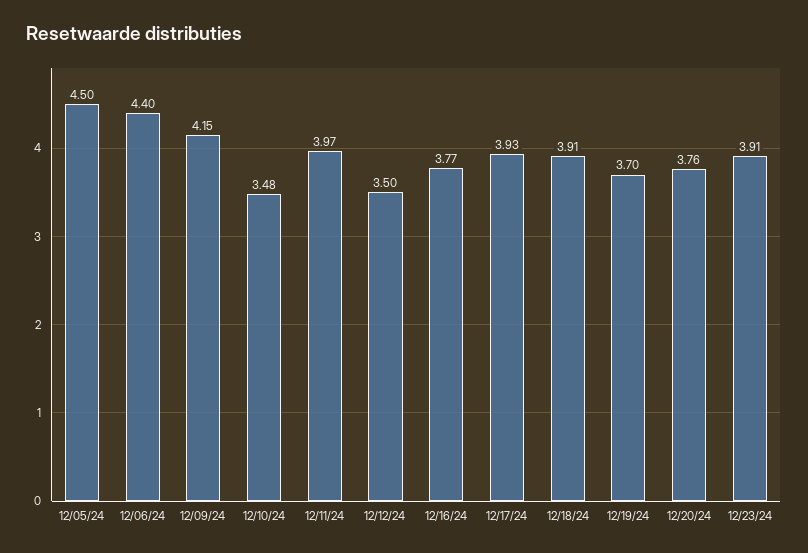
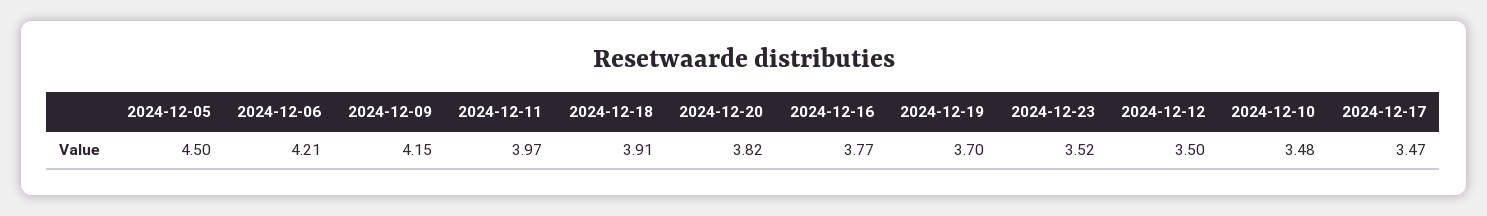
12/06/24: 4.4 -> 4.21
12/17/24: 3.93 -> 3.47
12/20/24: 3.76 -> 3.82
12/23/24: 3.91 -> 3.52

